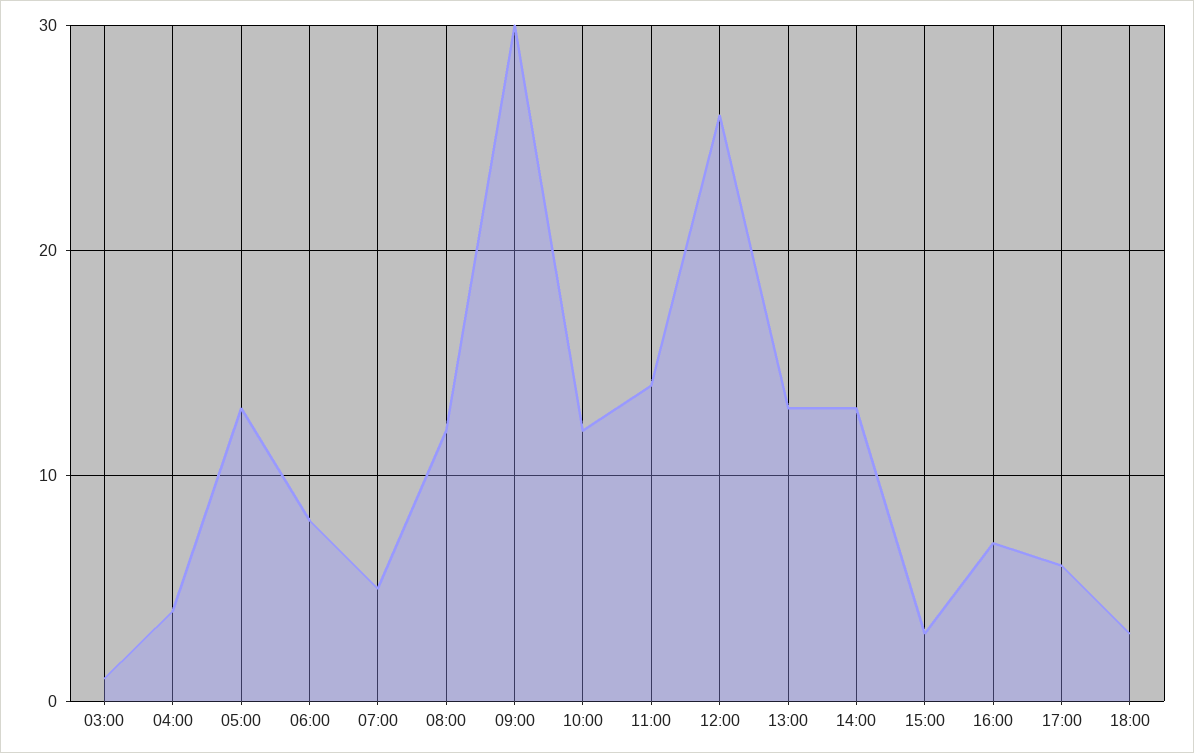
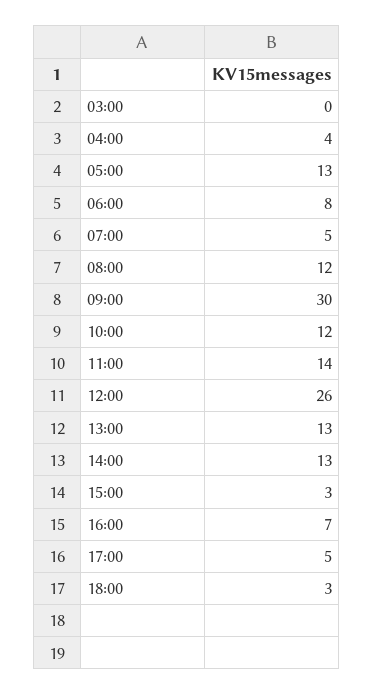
03:00: 1 -> 0
17:00: 6 -> 5

